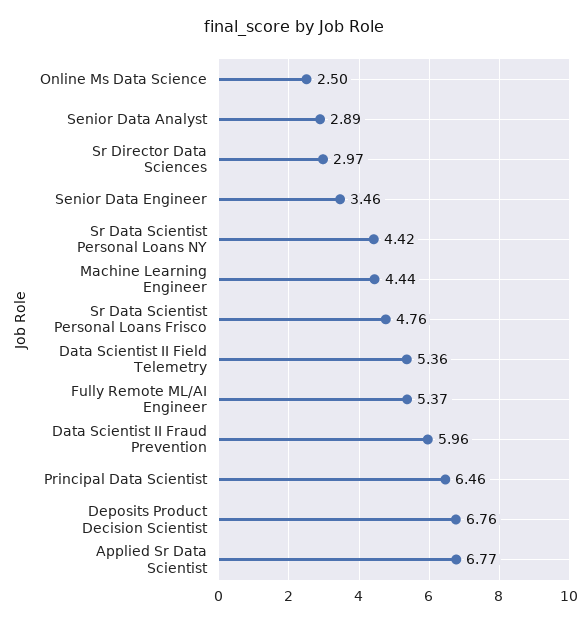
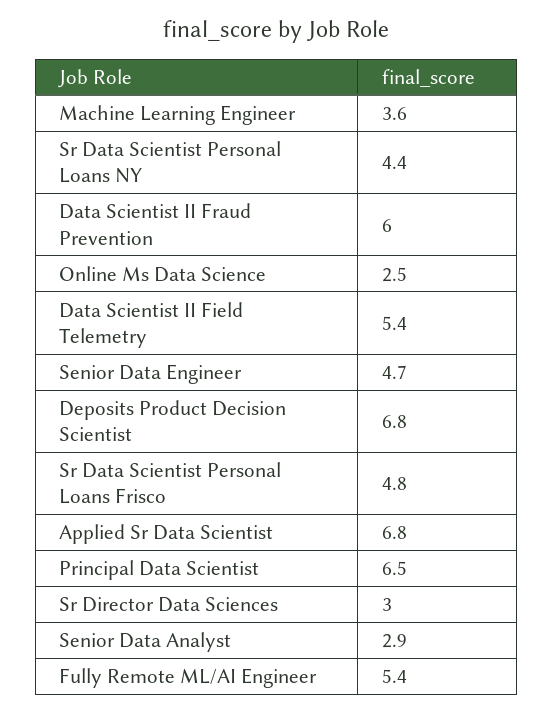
Senior Data Engineer: 3.46 -> 4.7
Machine Learning Engineer: 4.44 -> 3.6

